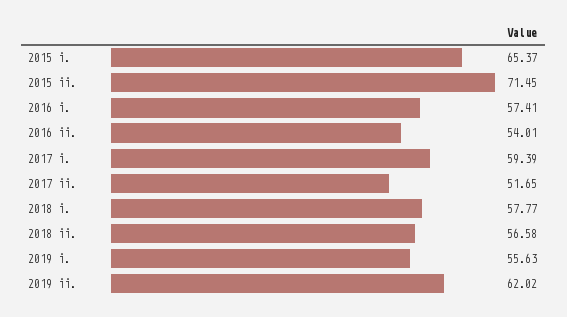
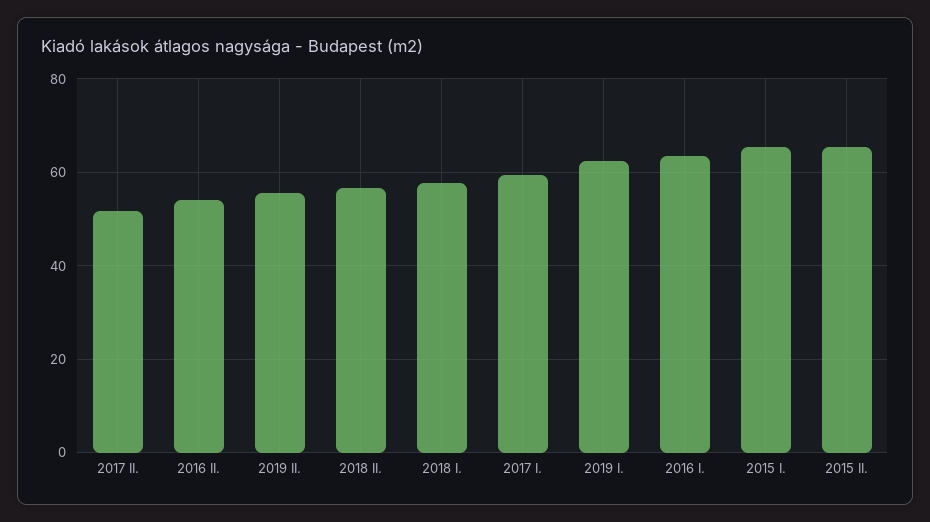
2015 ii.: 71.45 -> 66
2016 i.: 57.41 -> 64
2019 i.: 55.63 -> 62
2019 ii.: 62.02 -> 56

